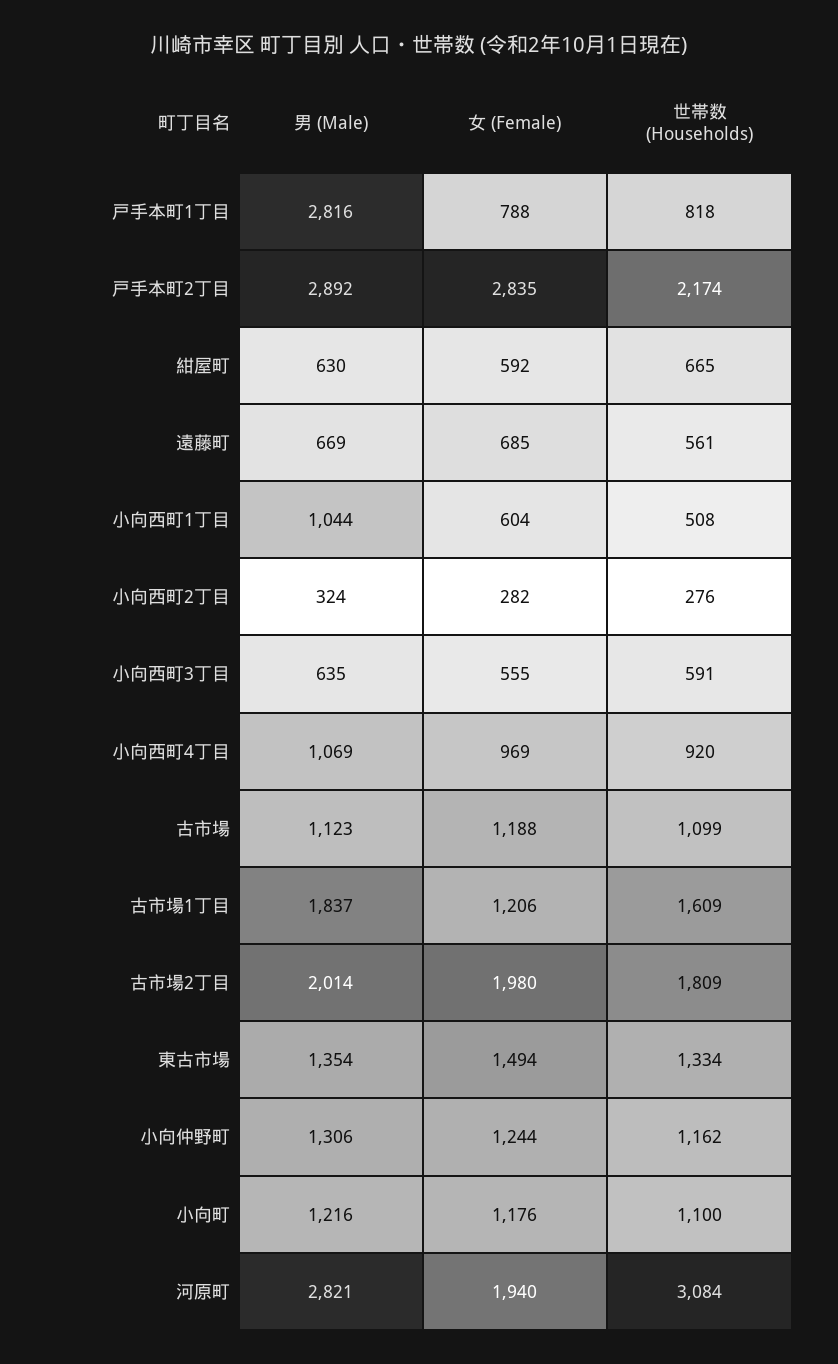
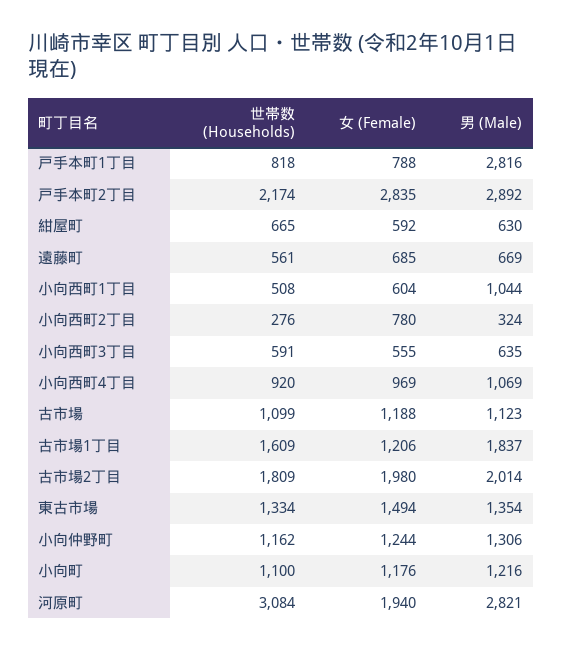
女 (Female), 小向西町2丁目: 282 -> 780

